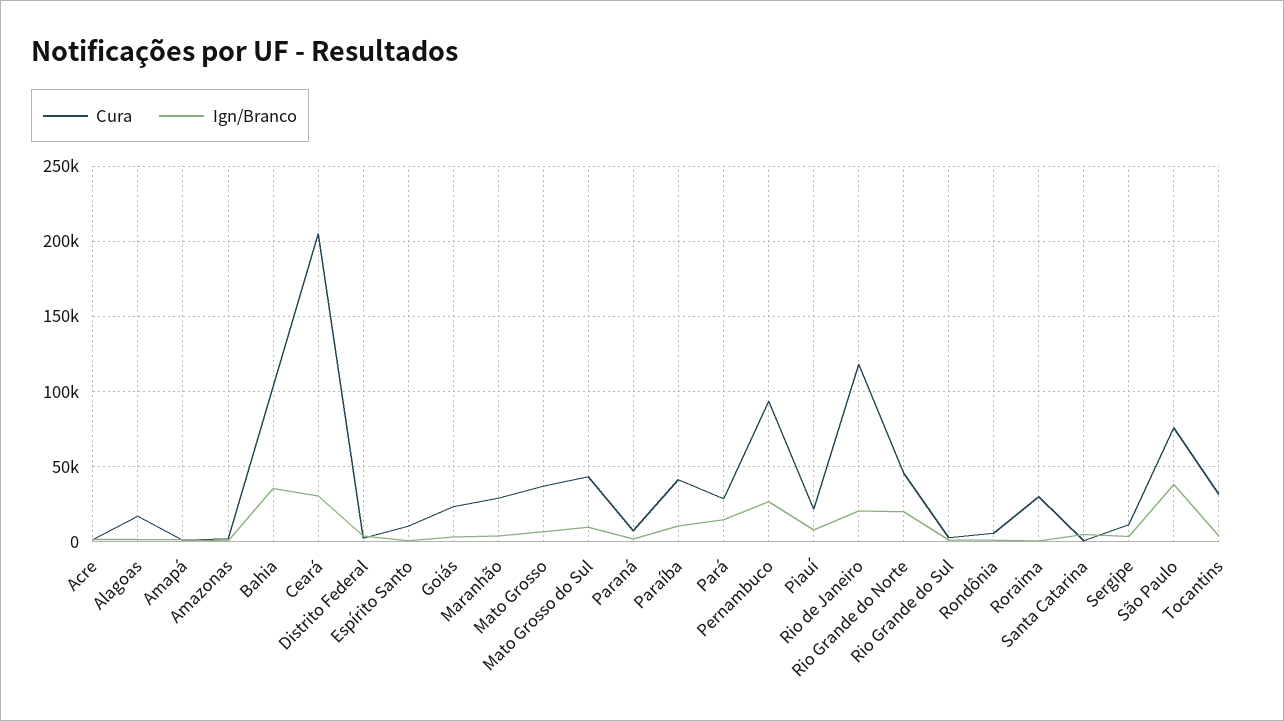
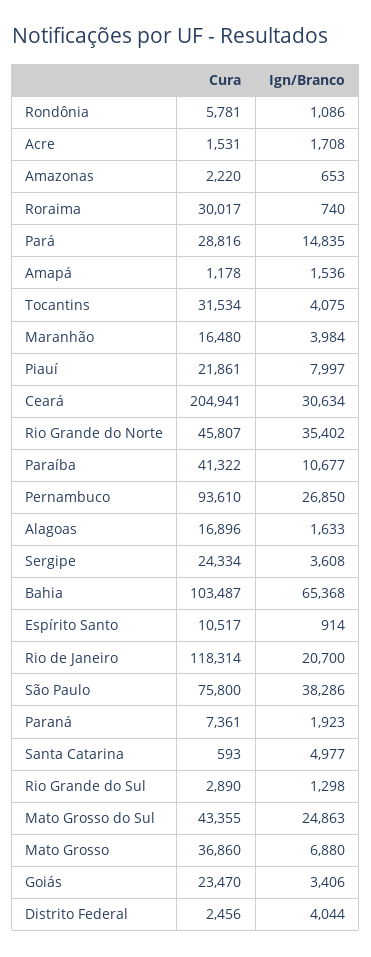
Ign/Branco, Bahia: 35000 -> 65368
Cura, Maranhão: 30000 -> 16480
Ign/Branco, Mato Grosso do Sul: 10000 -> 24863
Ign/Branco, Rio Grande do Norte: 20000 -> 35402
Cura, Sergipe: 10000 -> 24334

